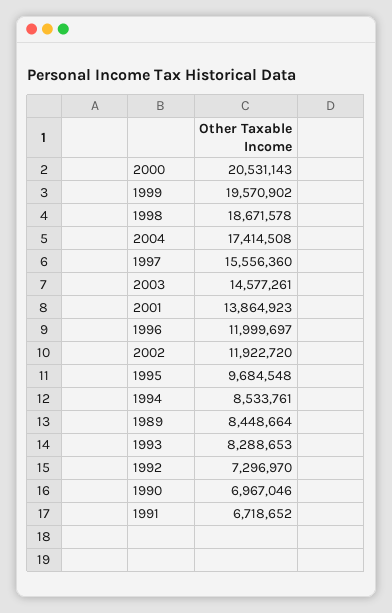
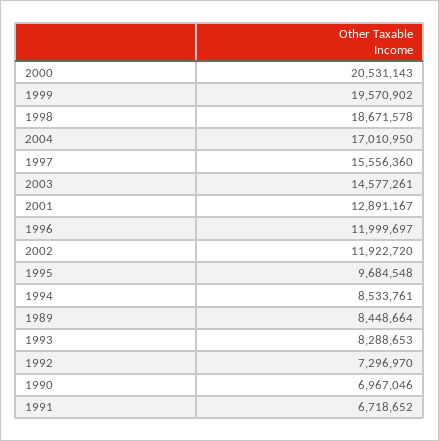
2004: 17414508 -> 17010950
2001: 13864923 -> 12891167

